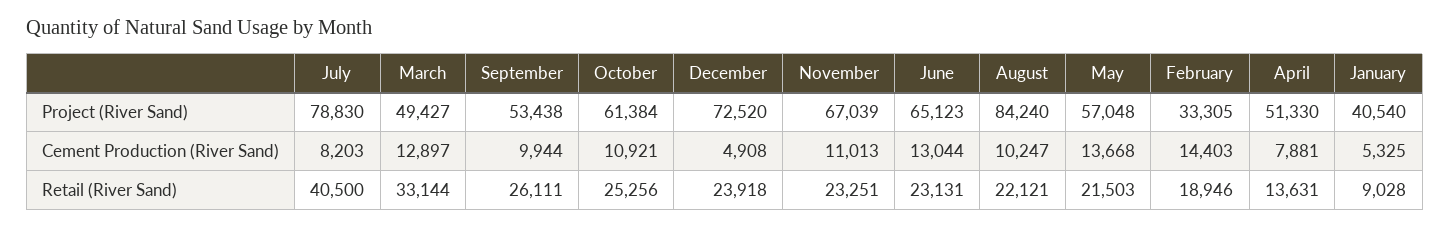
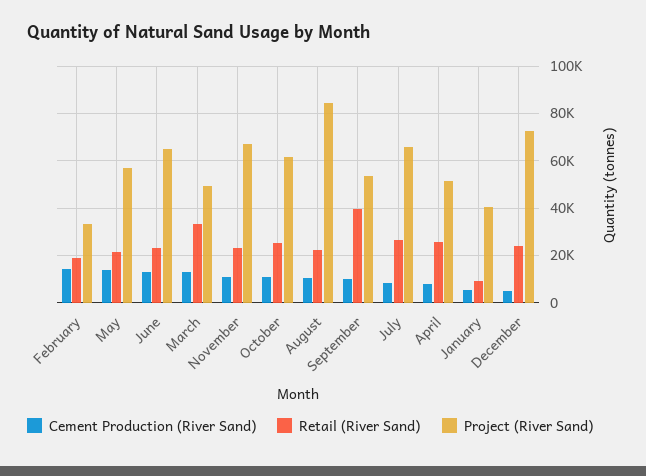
Project (River Sand), July: 78830 -> 65000
Retail (River Sand), July: 40500 -> 25000
Retail (River Sand), September: 26111 -> 40000
Retail (River Sand), April: 13631 -> 25000

